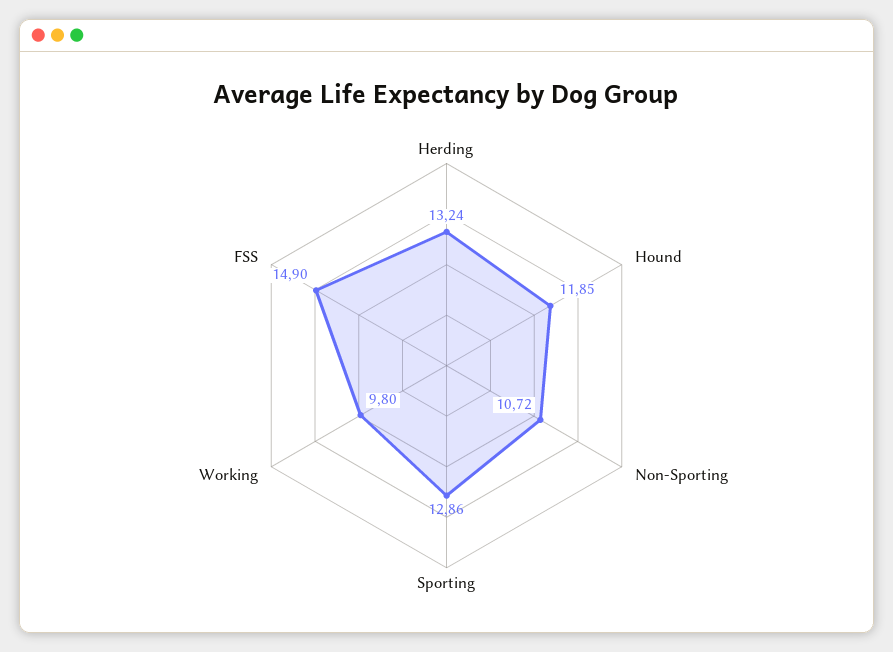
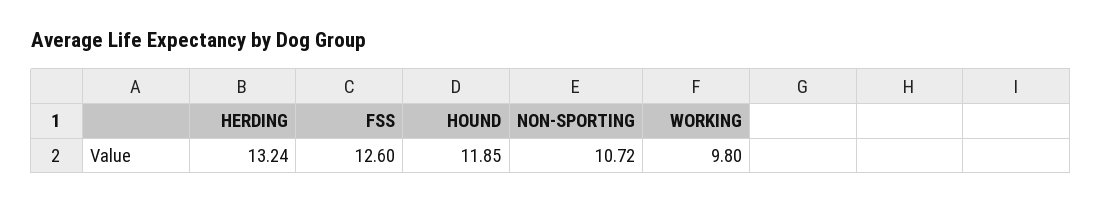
Sporting: 12.86 -> none
FSS: 14.9 -> 12.6

